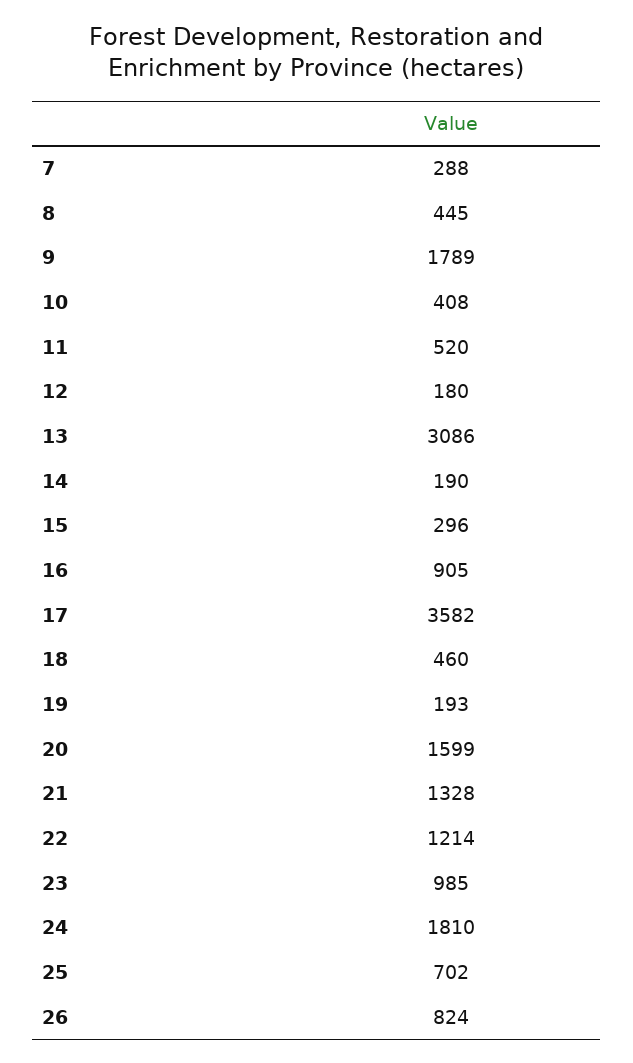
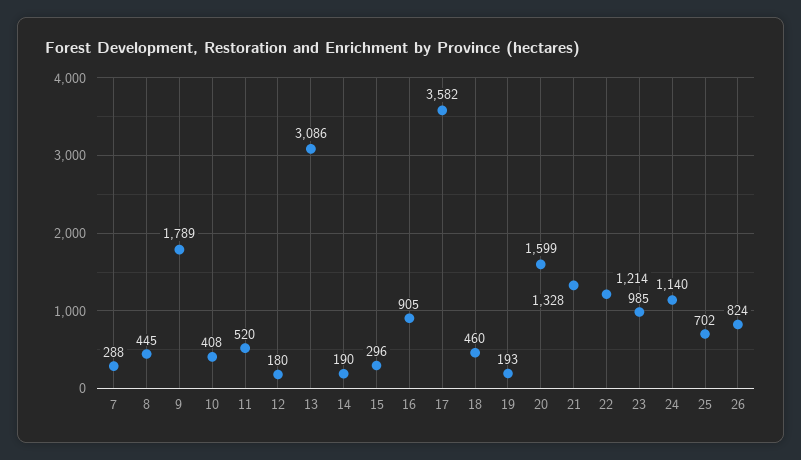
24: 1810 -> 1140

